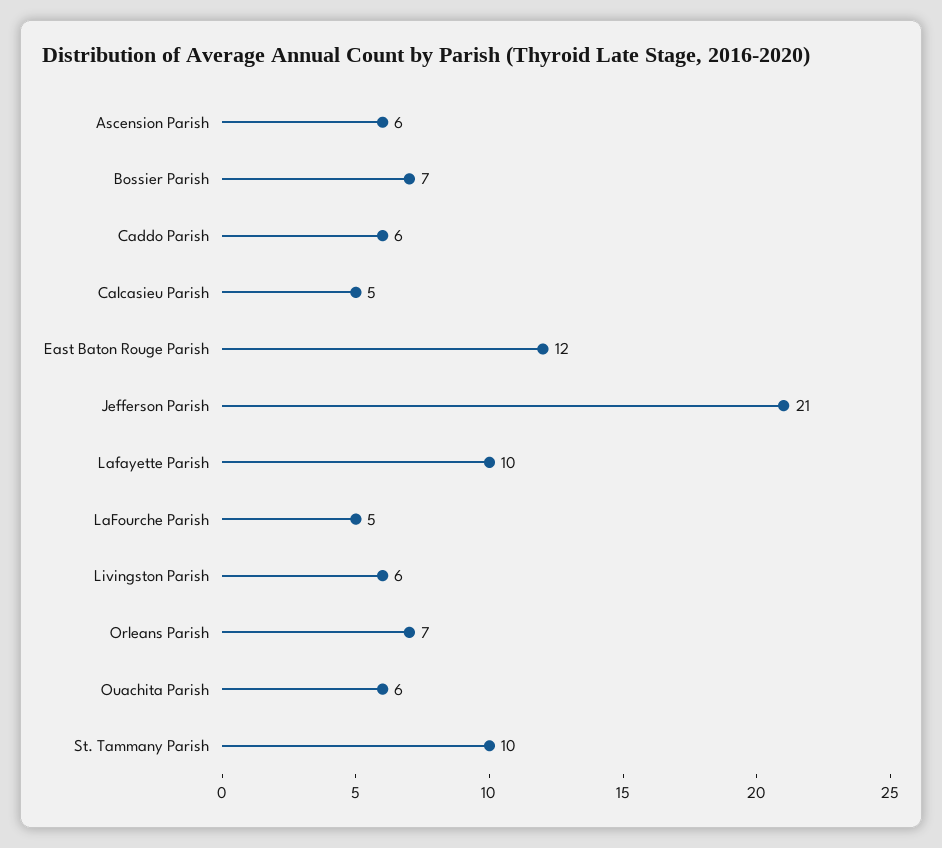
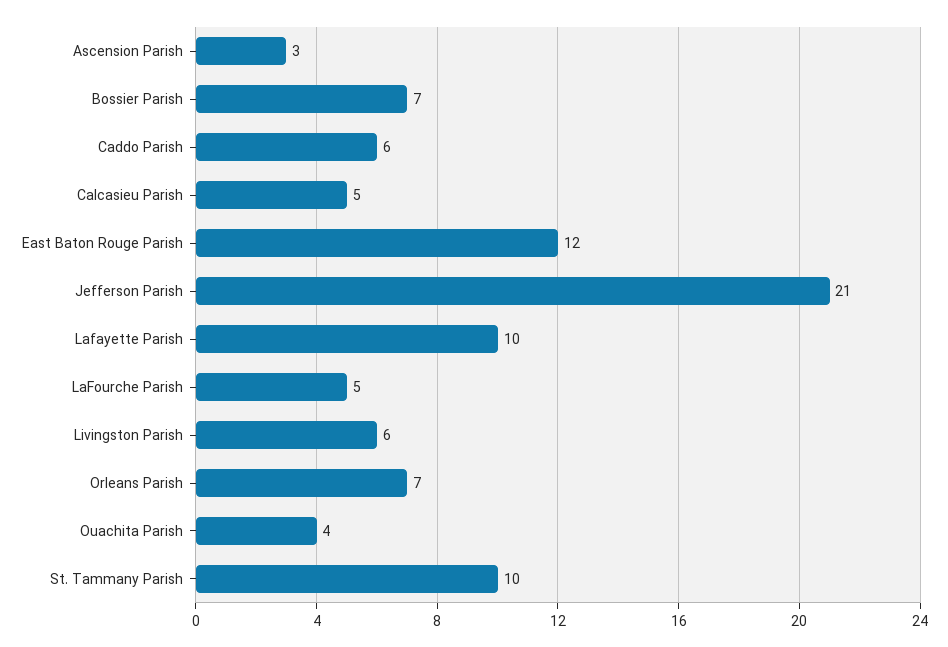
Ascension Parish: 6 -> 3
Ouachita Parish: 6 -> 4

